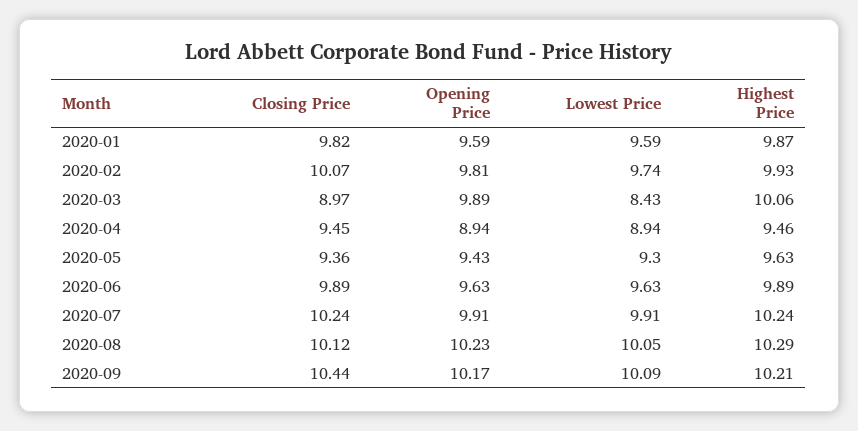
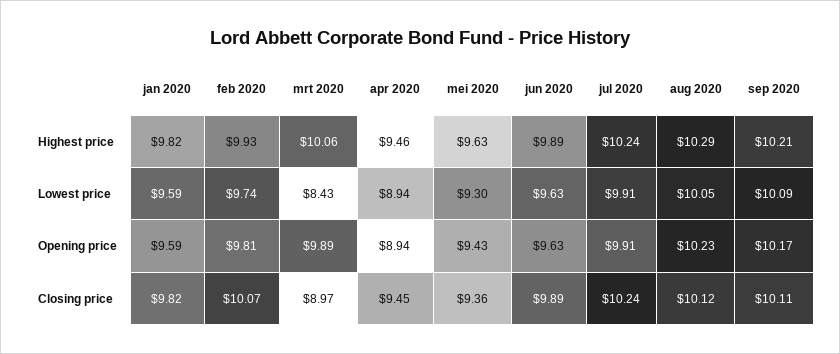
Highest Price, 2020-01: 9.87 -> 9.82
Closing Price, 2020-09: 10.44 -> 10.11

